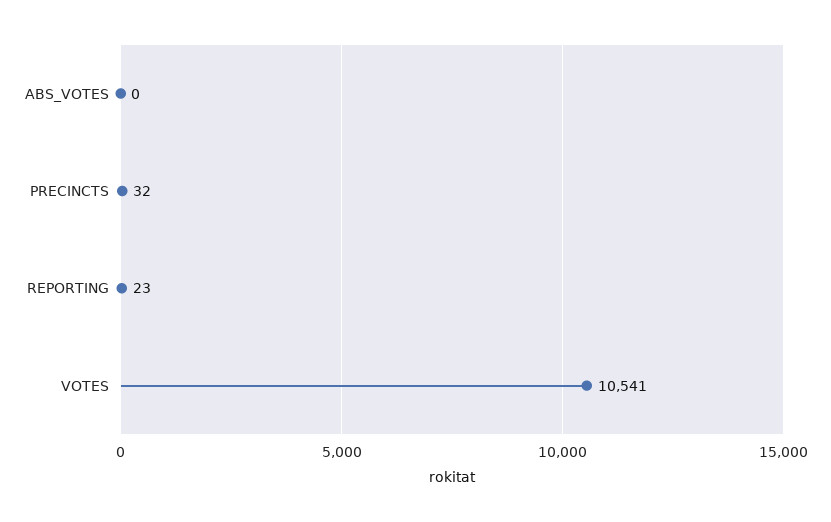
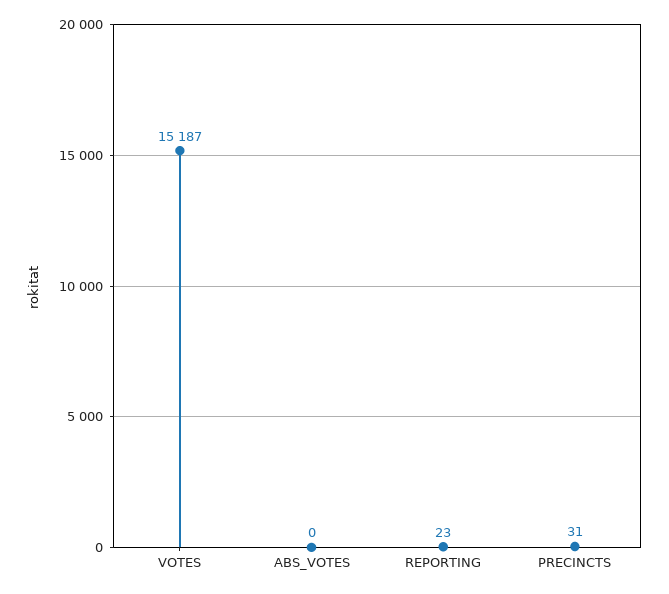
PRECINCTS: 32 -> 31
VOTES: 10541 -> 15187

